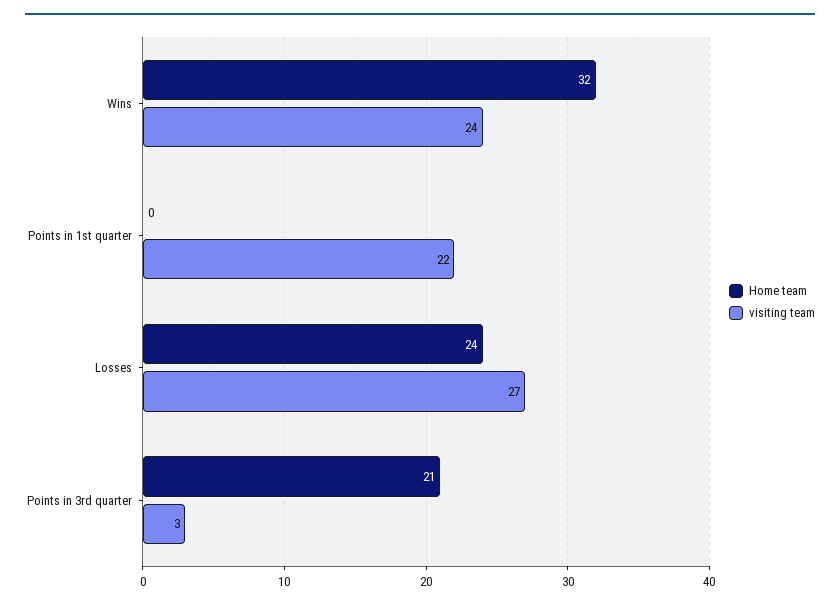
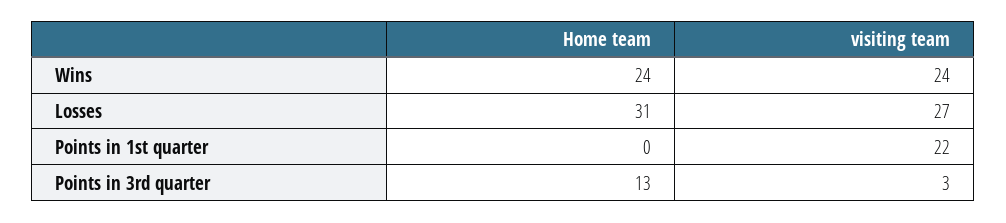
Home team, Wins: 32 -> 24
Home team, Losses: 24 -> 31
Home team, Points in 3rd quarter: 21 -> 13

